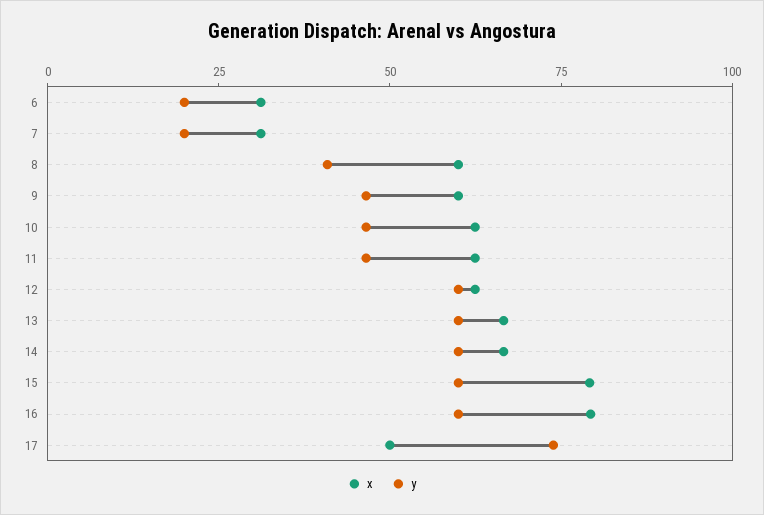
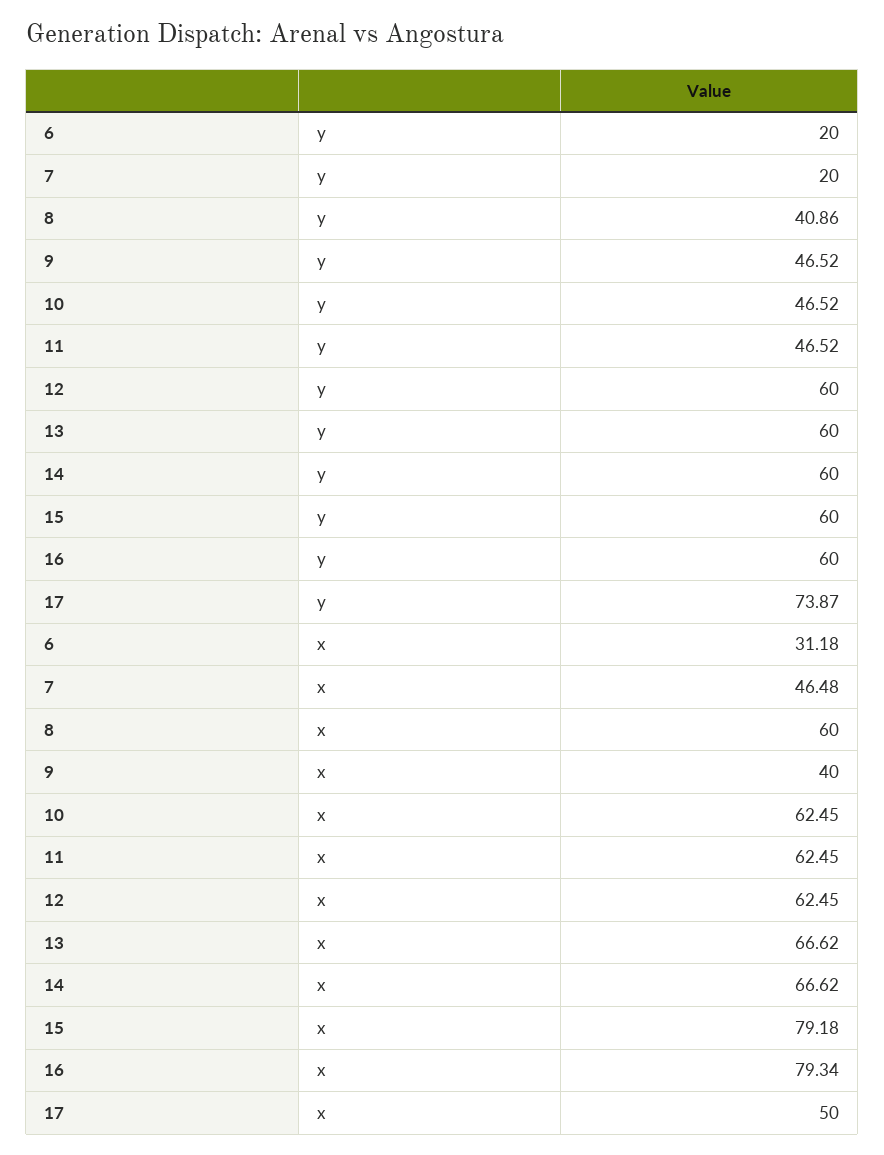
x, 7: 30 -> 46.48
x, 9: 60 -> 40

